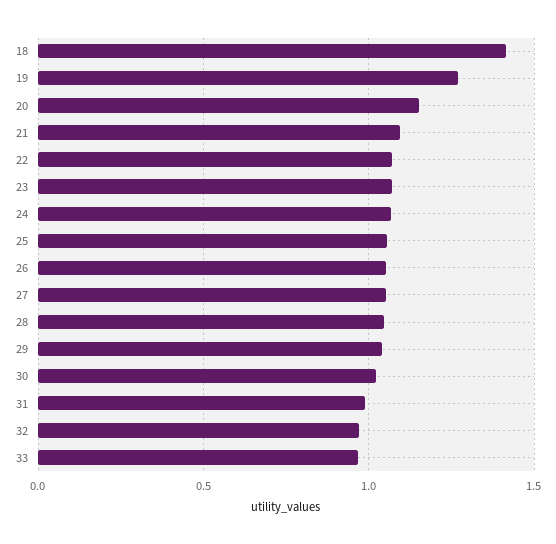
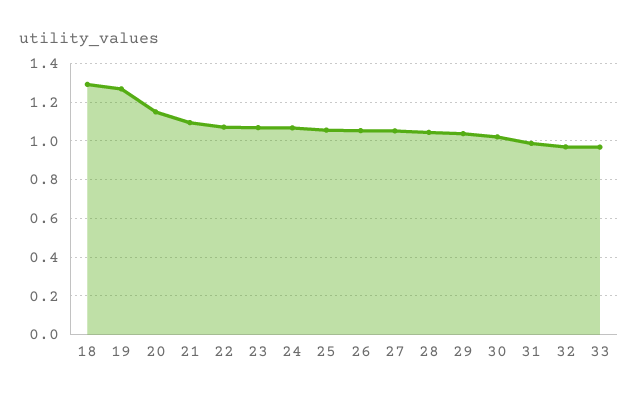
18: 1.4 -> 1.3

